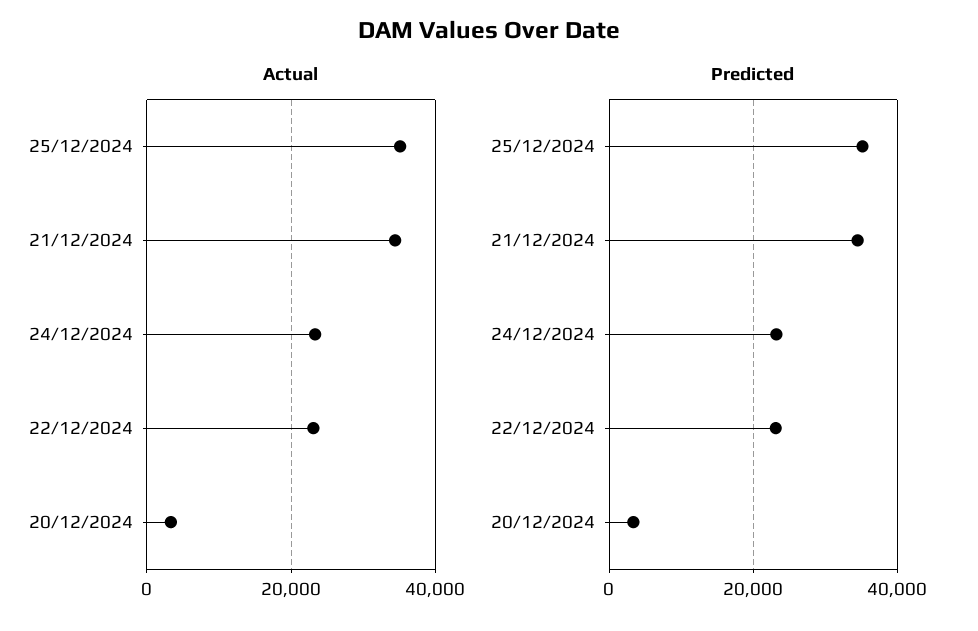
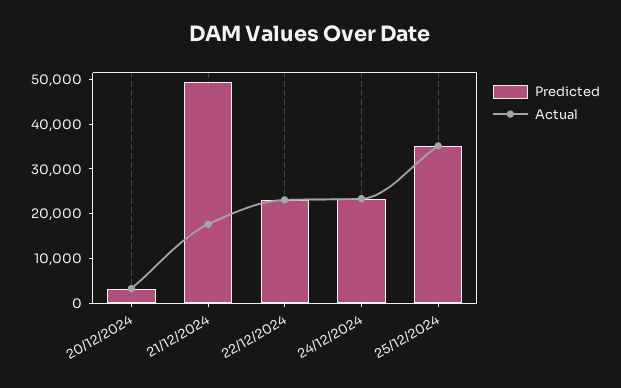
Actual, 21/12/2024: 34000 -> 18000
Predicted, 21/12/2024: 34000 -> 50000

